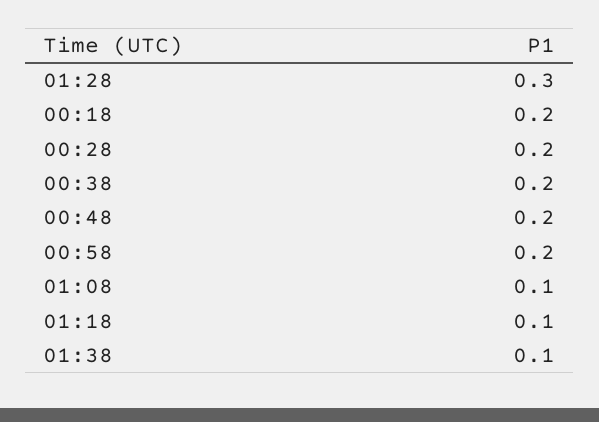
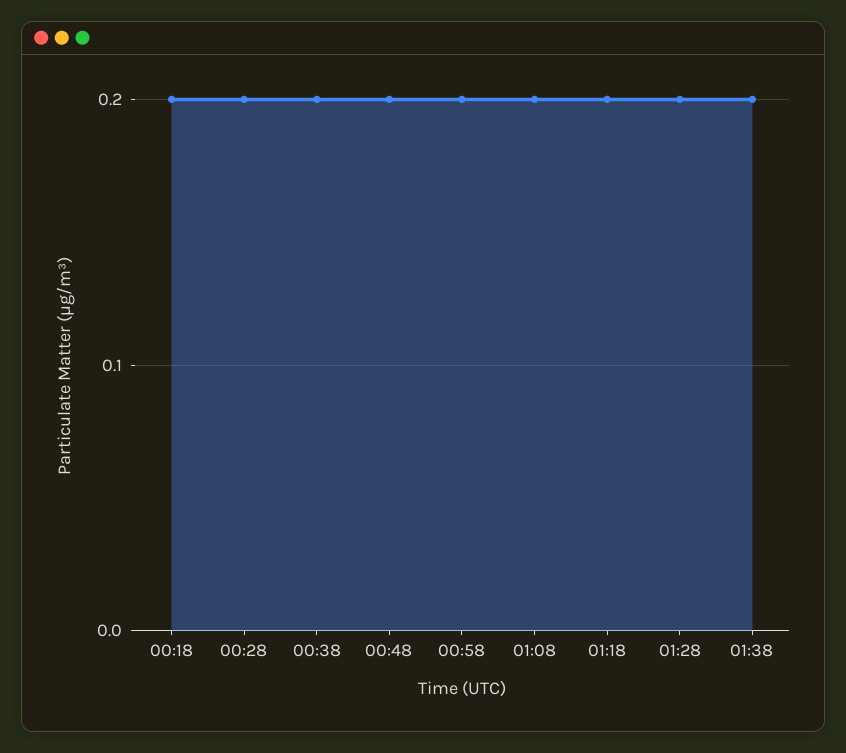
01:28: 0.3 -> 0.2
01:08: 0.1 -> 0.2
01:18: 0.1 -> 0.2
01:38: 0.1 -> 0.2

